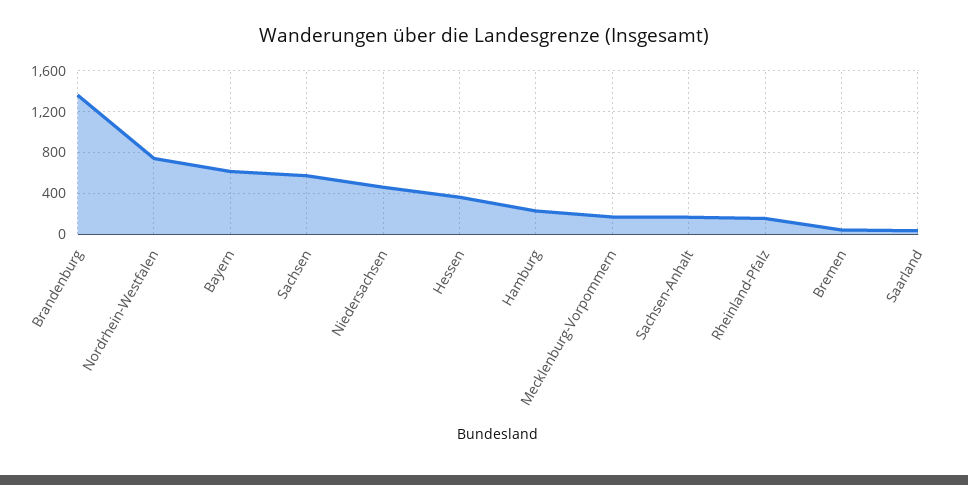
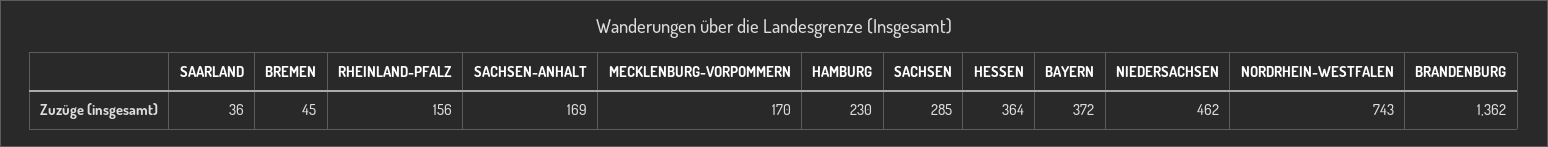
Bayern: 600 -> 372
Sachsen: 600 -> 285

